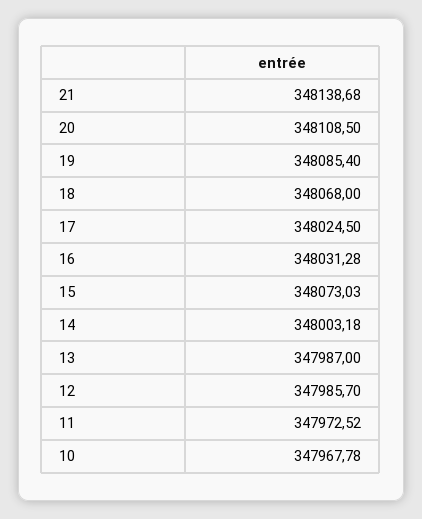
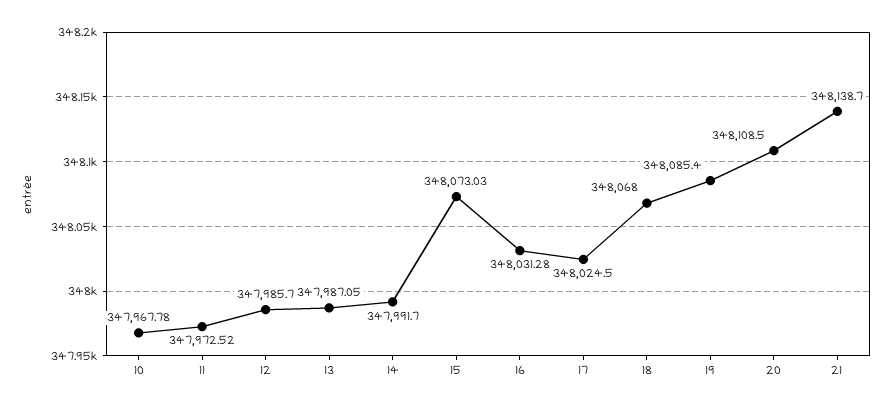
21: 348138.68 -> 348138.7
14: 348003.18 -> 347991.7
13: 347987 -> 347987.05

